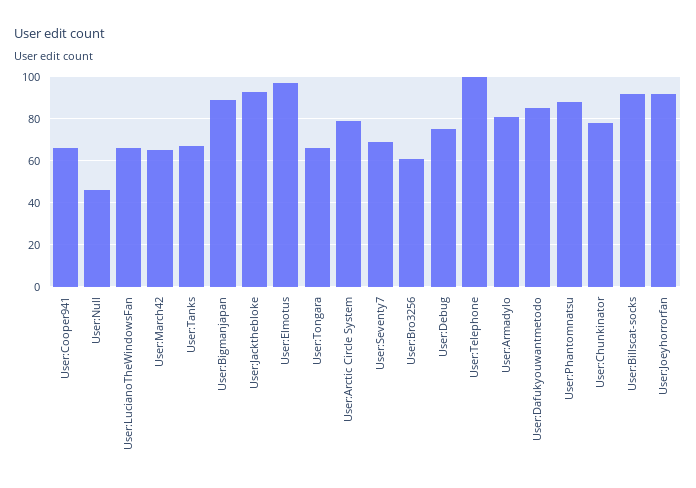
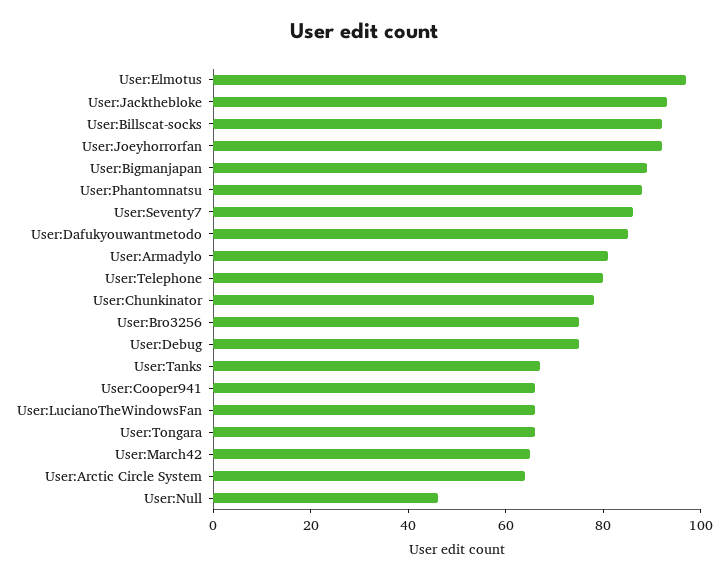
User:Arctic Circle System: 80 -> 65
User:Seventy7: 70 -> 85
User:Bro3256: 60 -> 75
User:Telephone: 100 -> 80

